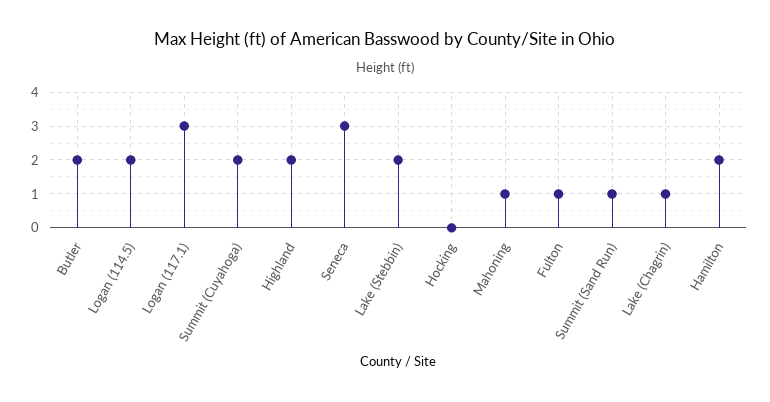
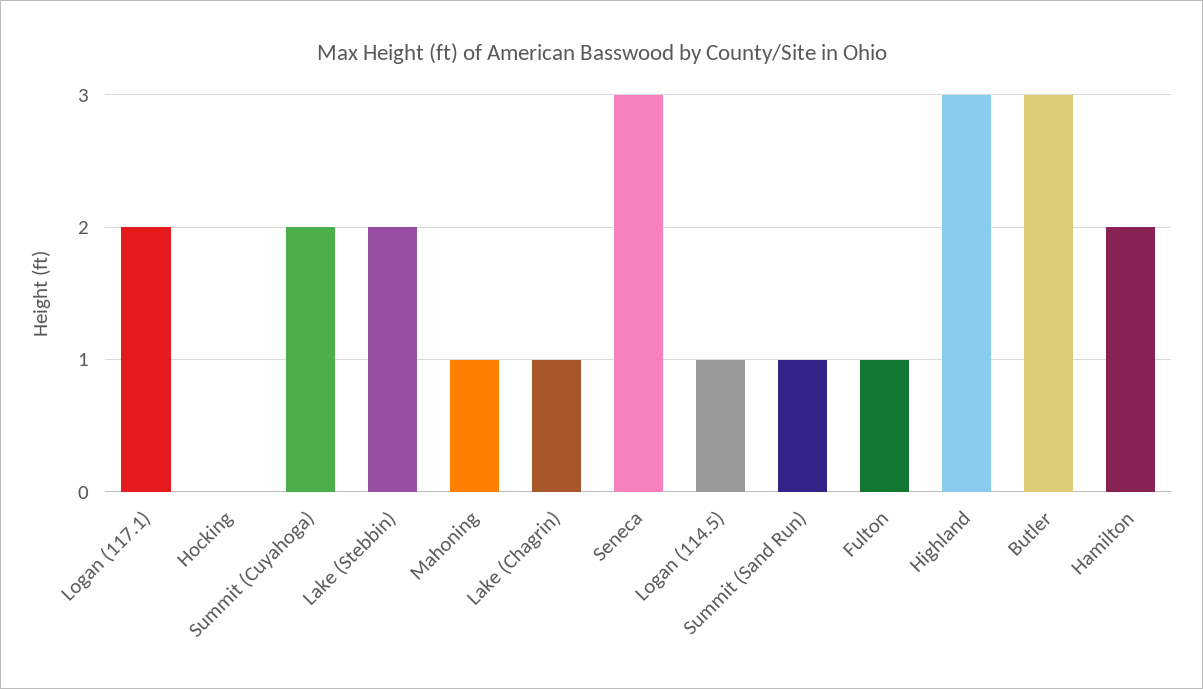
Butler: 2 -> 3
Logan (114.5): 2 -> 1
Logan (117.1): 3 -> 2
Highland: 2 -> 3

